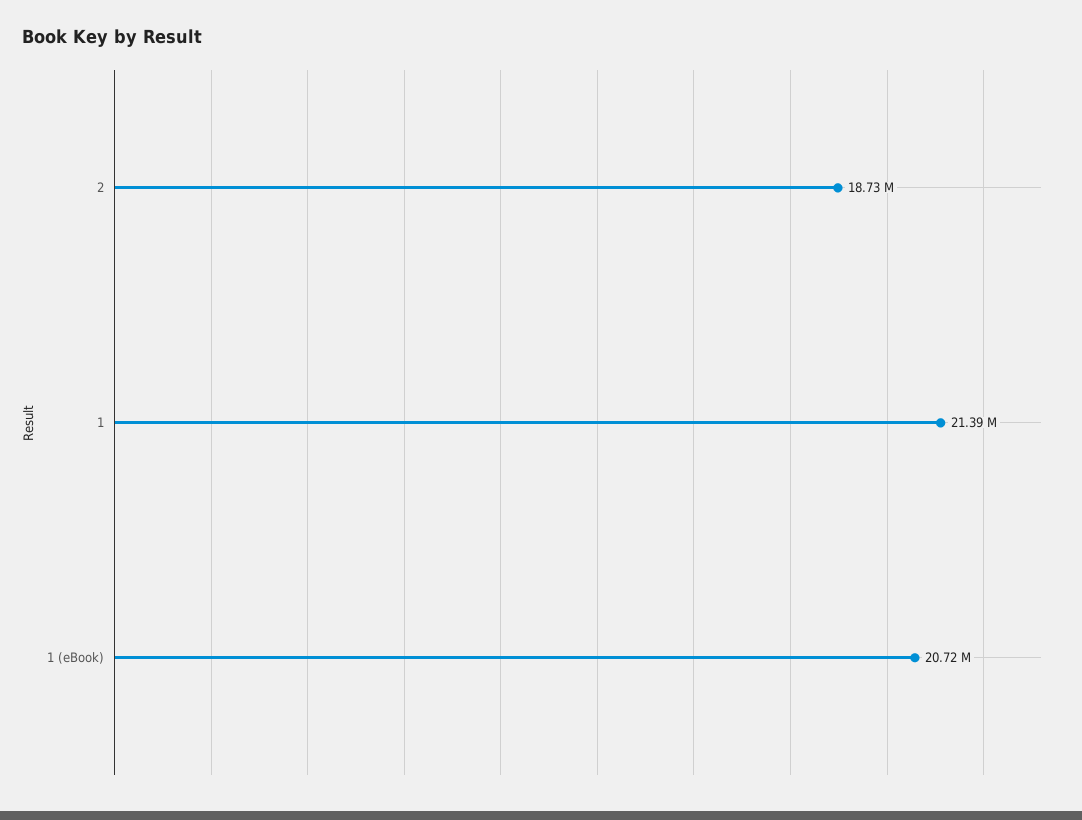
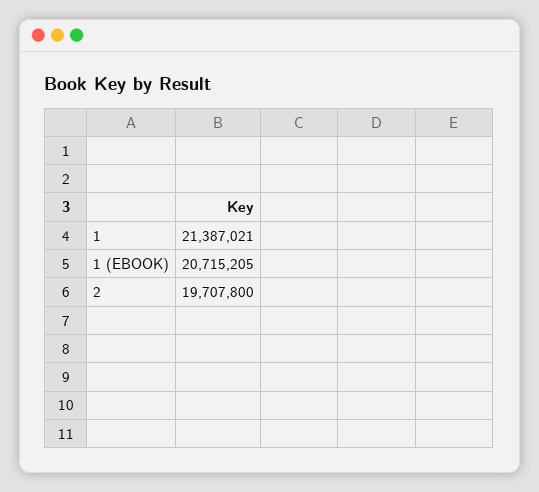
2: 18730000 -> 19707800

